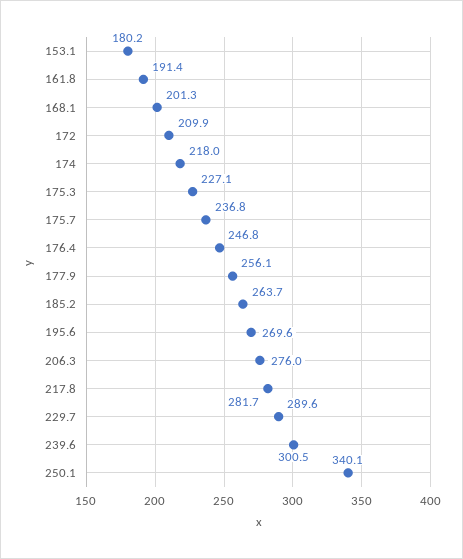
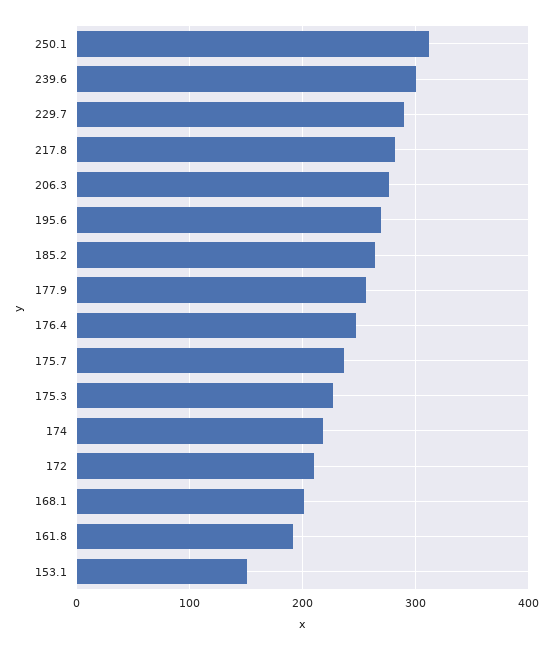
153.1: 180.2 -> 150
250.1: 340.1 -> 310

